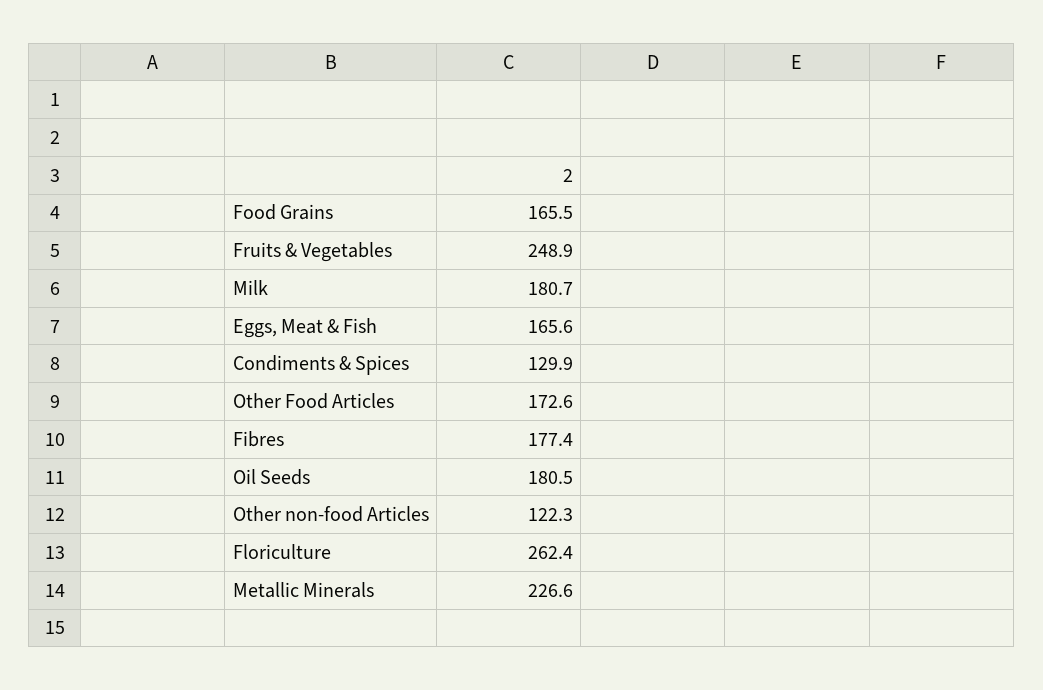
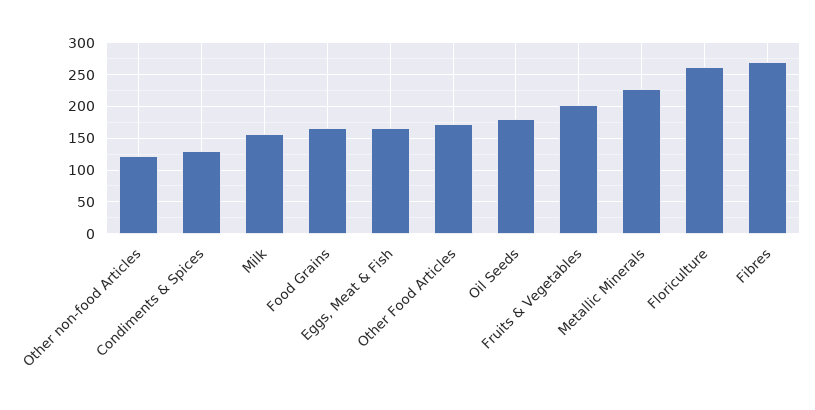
Fruits & Vegetables: 248.9 -> 200
Milk: 180.7 -> 160
Fibres: 177.4 -> 270

